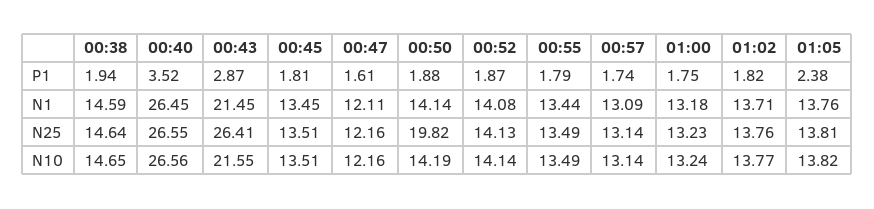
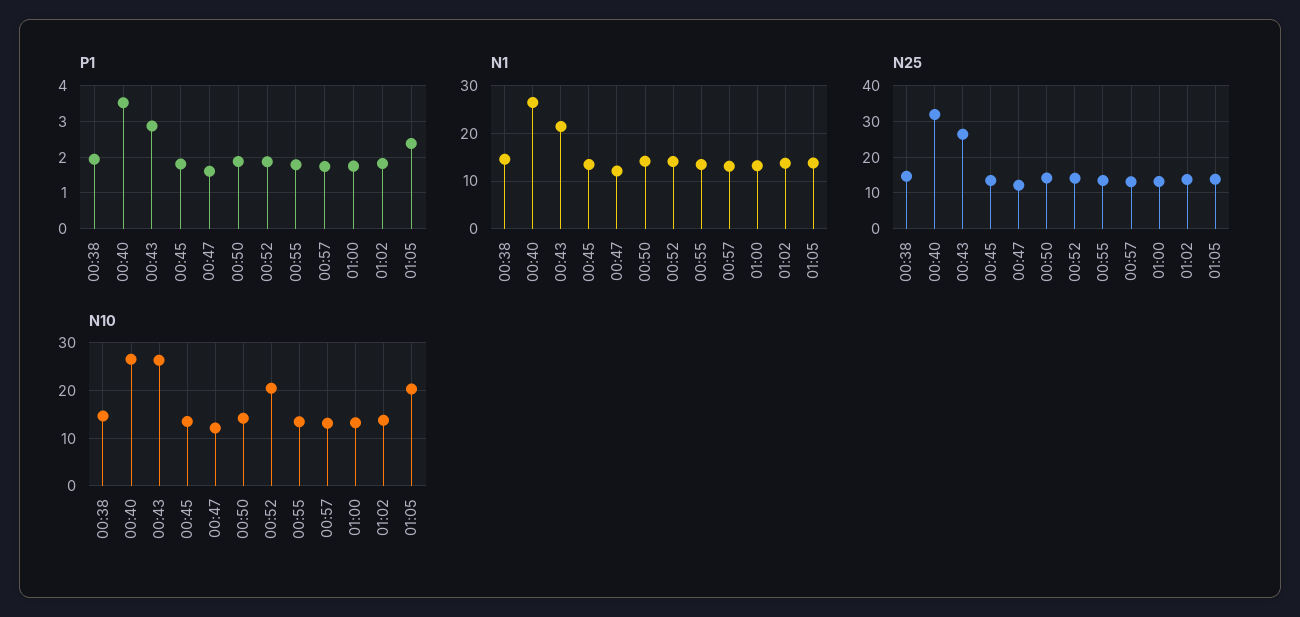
N25, 00:40: 26.55 -> 32
N25, 00:50: 19.82 -> 14
N10, 00:43: 21.55 -> 26
N10, 00:52: 14.14 -> 20
N10, 01:05: 13.82 -> 20

